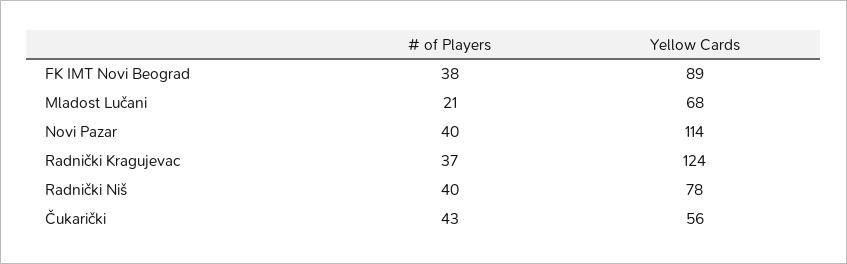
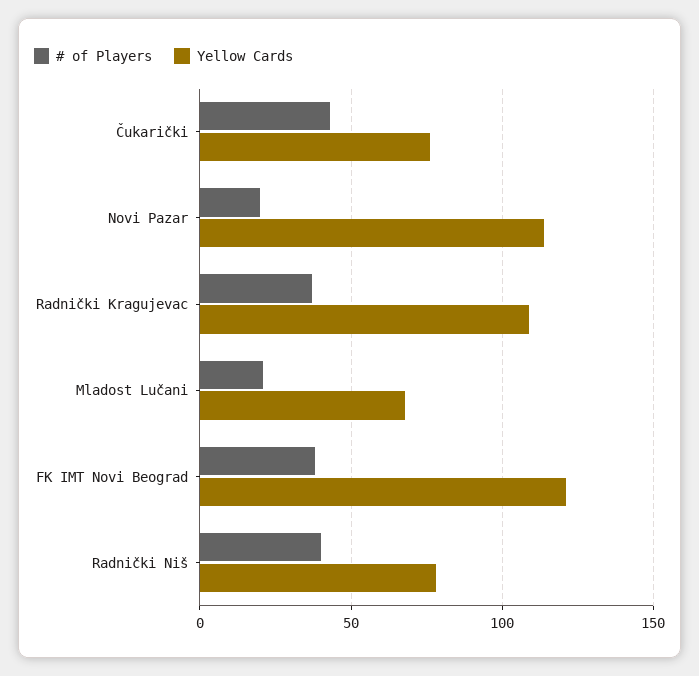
Yellow Cards, FK IMT Novi Beograd: 89 -> 120
# of Players, Novi Pazar: 40 -> 20
Yellow Cards, Radnički Kragujevac: 124 -> 110
Yellow Cards, Čukarički: 56 -> 75

